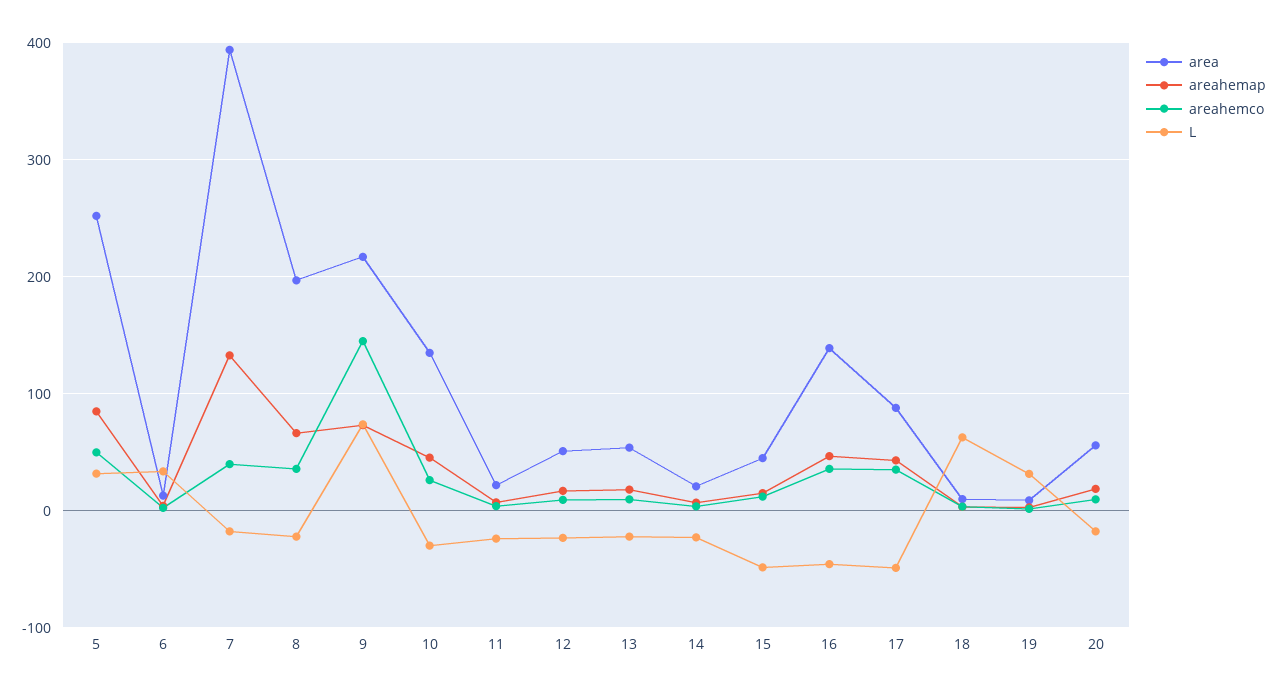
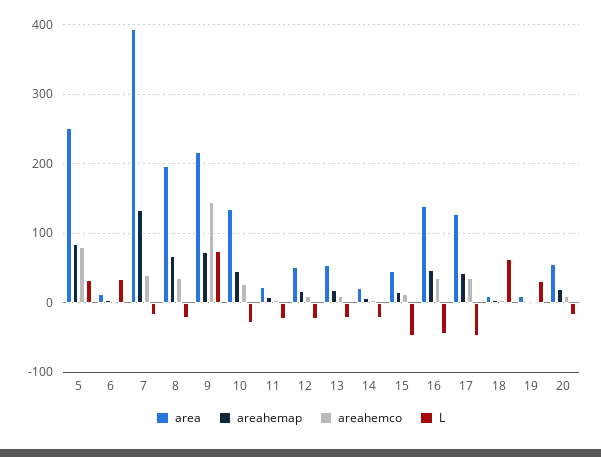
areahemco, 5: 50 -> 80
area, 17: 90 -> 130

